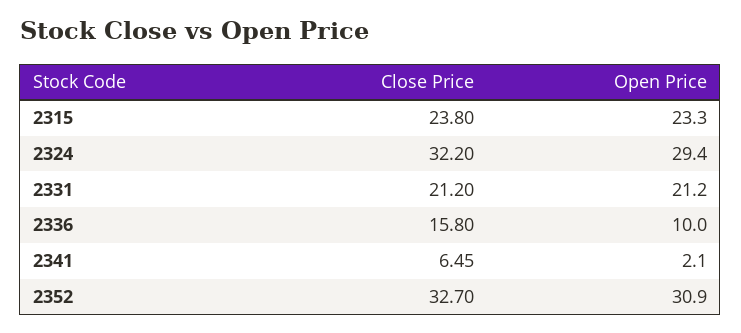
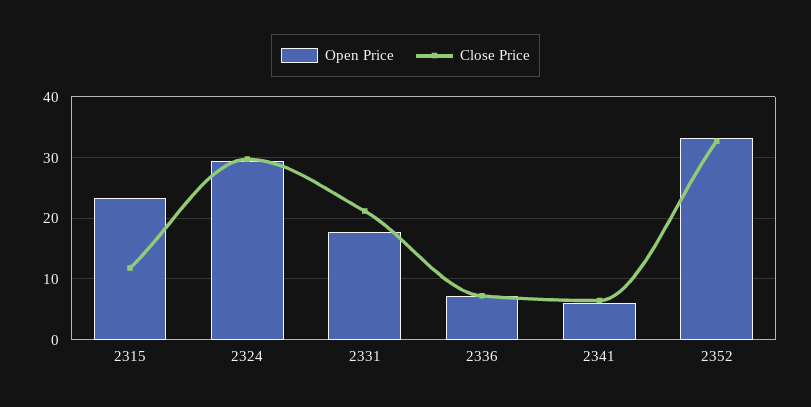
Close Price, 2315: 23.8 -> 12
Close Price, 2324: 32.2 -> 30
Open Price, 2331: 21.2 -> 18
Close Price, 2336: 15.8 -> 7
Open Price, 2336: 10 -> 7
Open Price, 2341: 2.1 -> 6
Open Price, 2352: 30.9 -> 33

